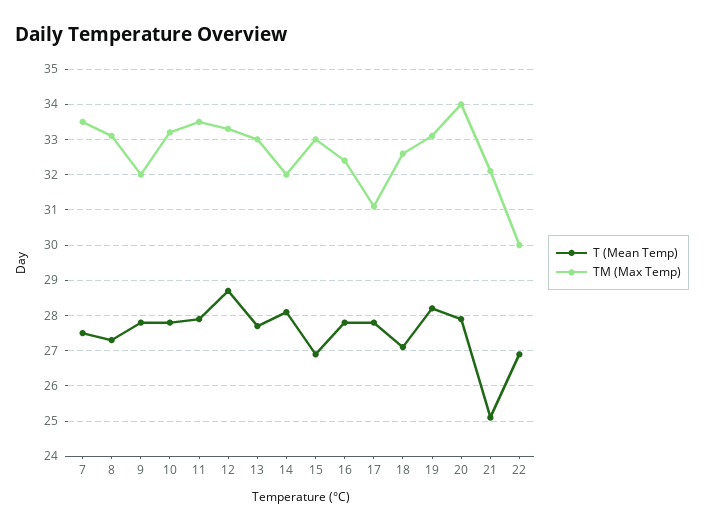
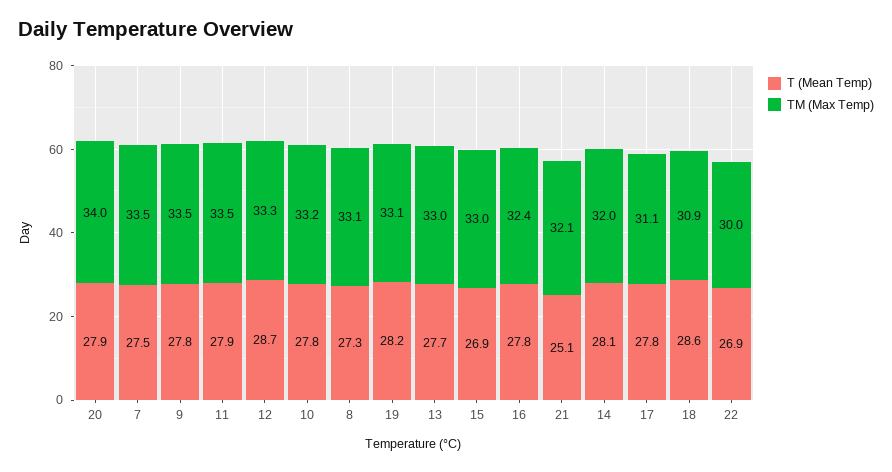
TM (Max Temp), 9: 32 -> 33.5
T (Mean Temp), 18: 27 -> 28.6
TM (Max Temp), 18: 32.5 -> 30.9

